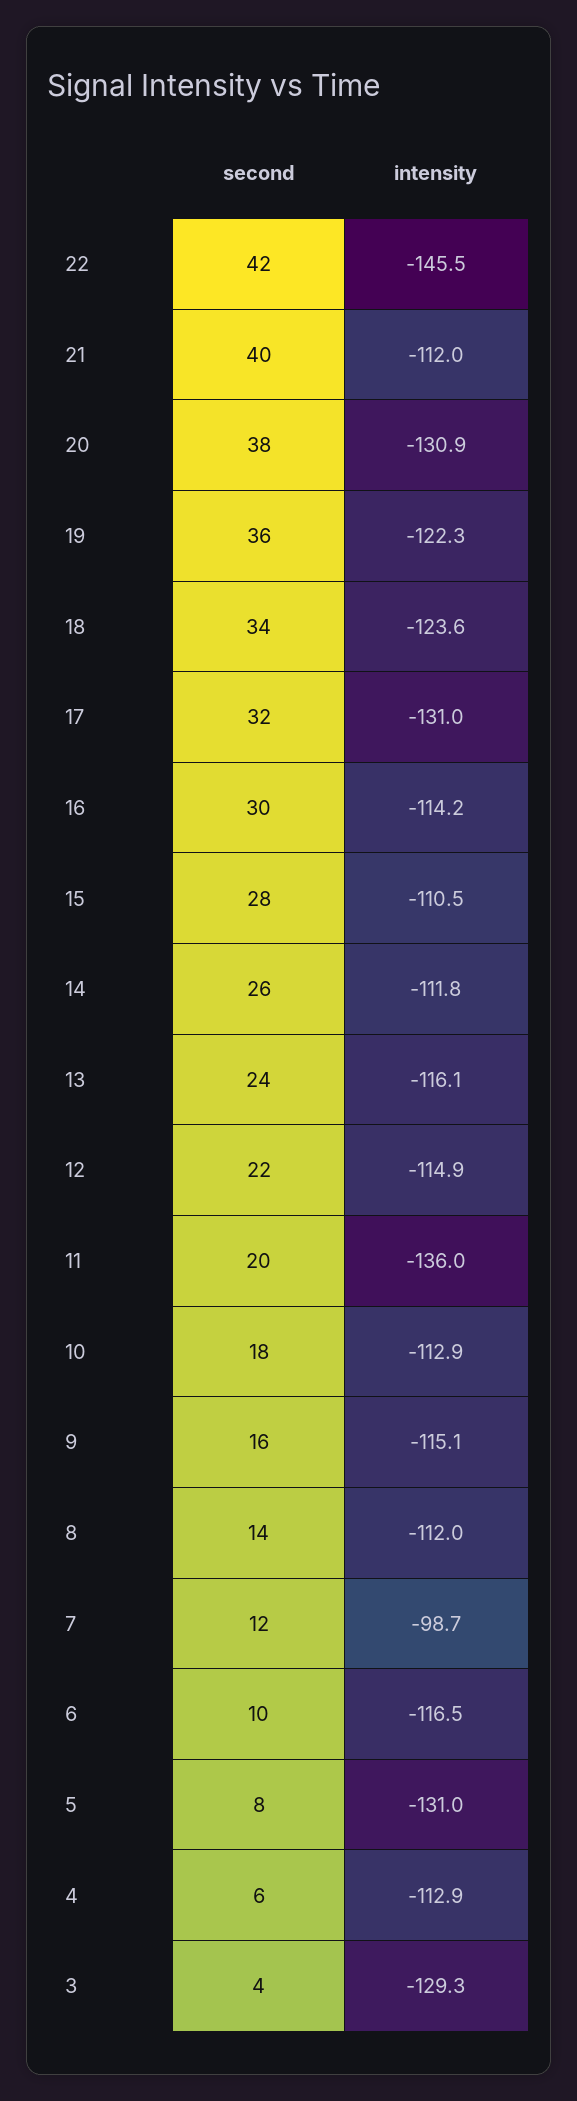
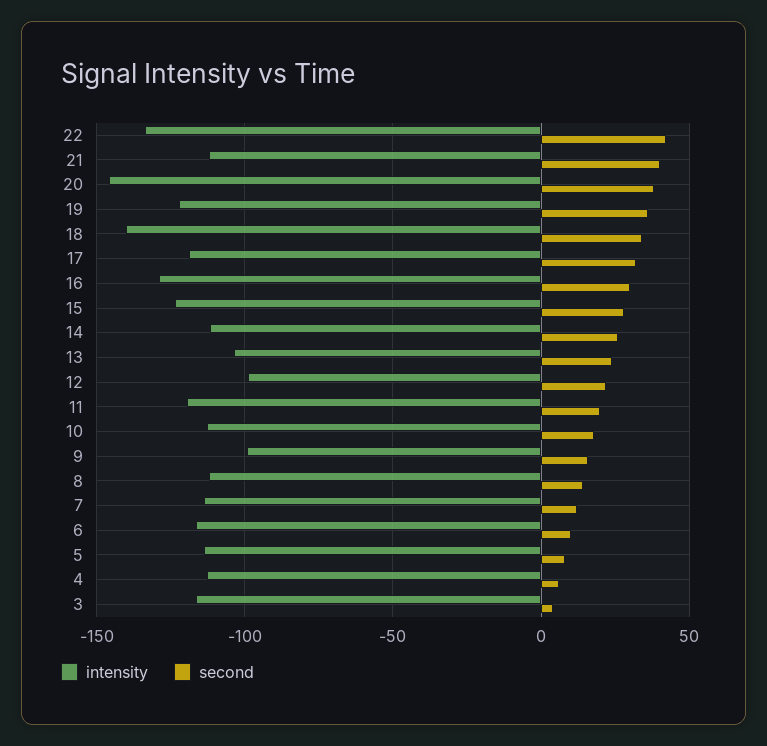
intensity, 22: -145.5 -> -135
intensity, 20: -130.9 -> -145
intensity, 18: -123.6 -> -140
intensity, 17: -131 -> -120
intensity, 16: -114.2 -> -130
intensity, 15: -110.5 -> -125
intensity, 13: -116.1 -> -105
intensity, 12: -114.9 -> -100
intensity, 11: -136 -> -120
intensity, 9: -115.1 -> -100
intensity, 7: -98.7 -> -115
intensity, 5: -131 -> -115
intensity, 3: -129.3 -> -115

